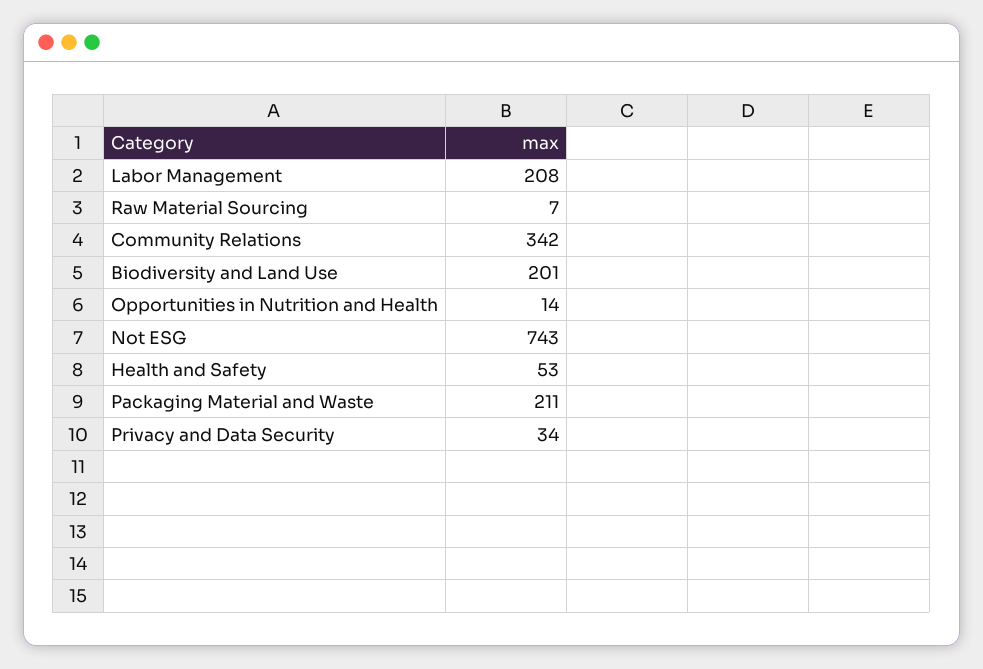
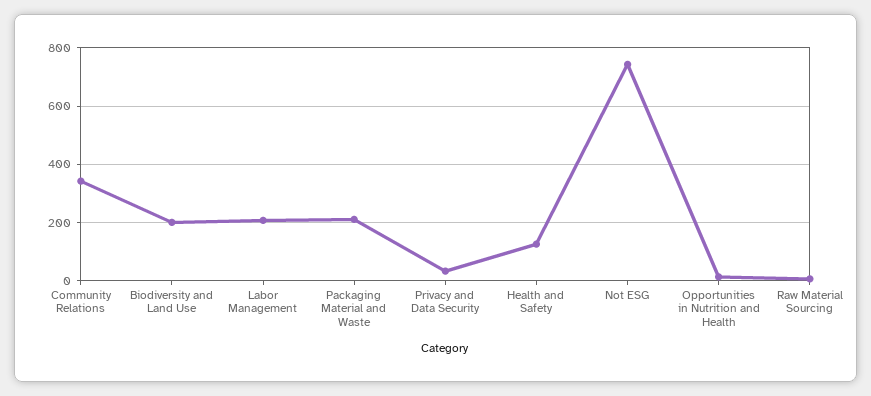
Health and Safety: 53 -> 125

